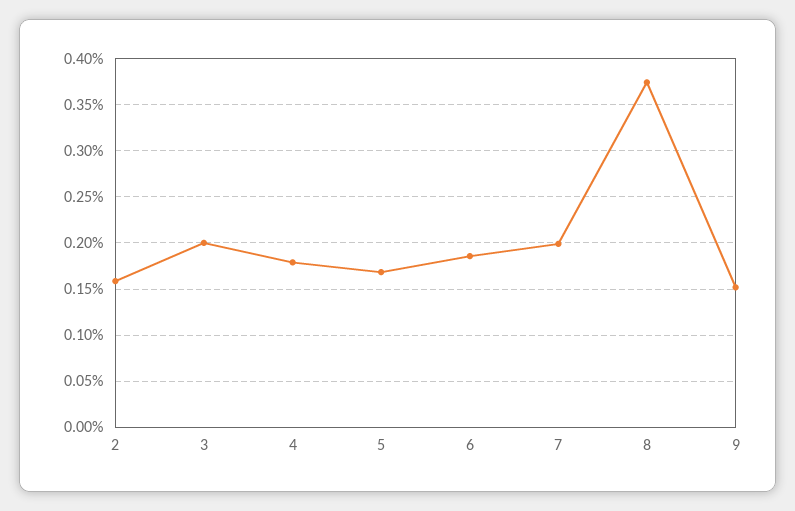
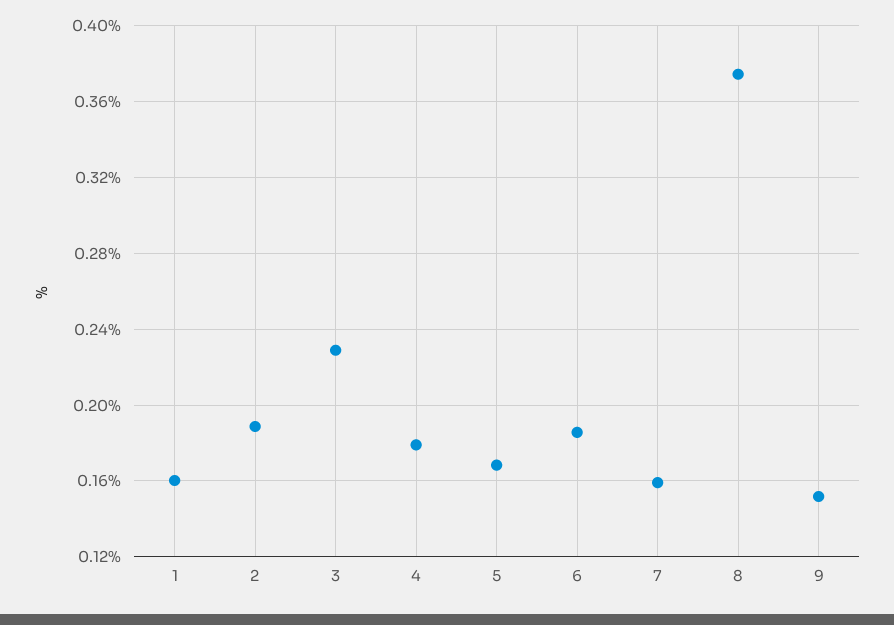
2: 0.16 -> 0.19
3: 0.2 -> 0.23
7: 0.2 -> 0.16
1: none -> 0.16

